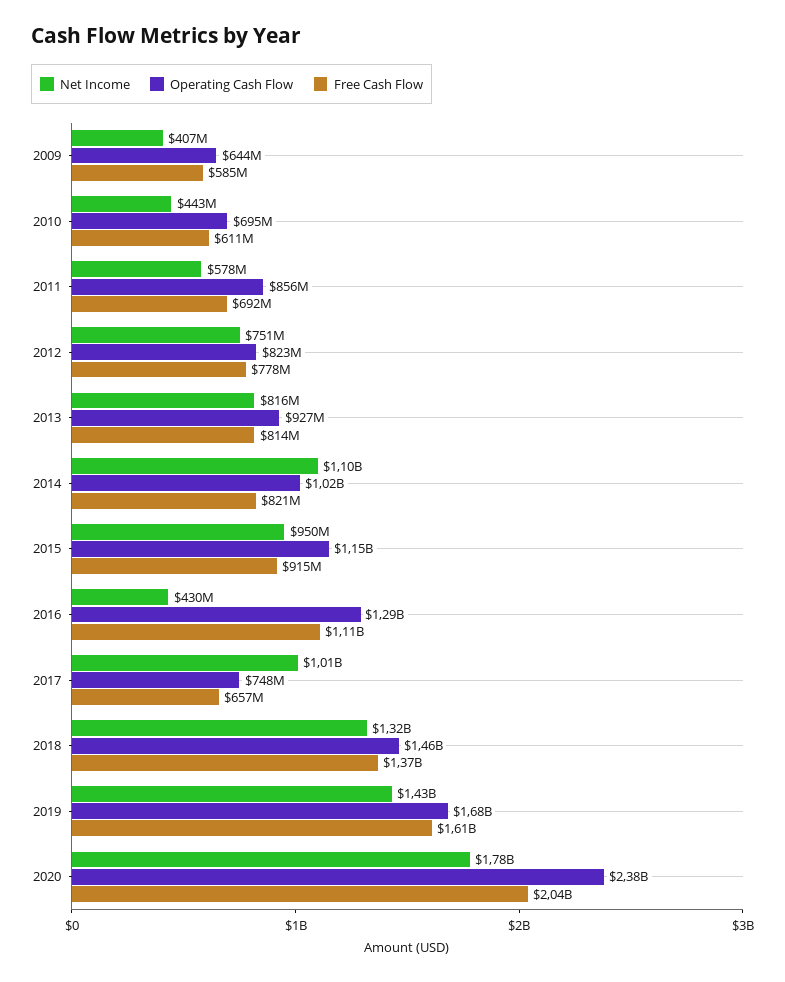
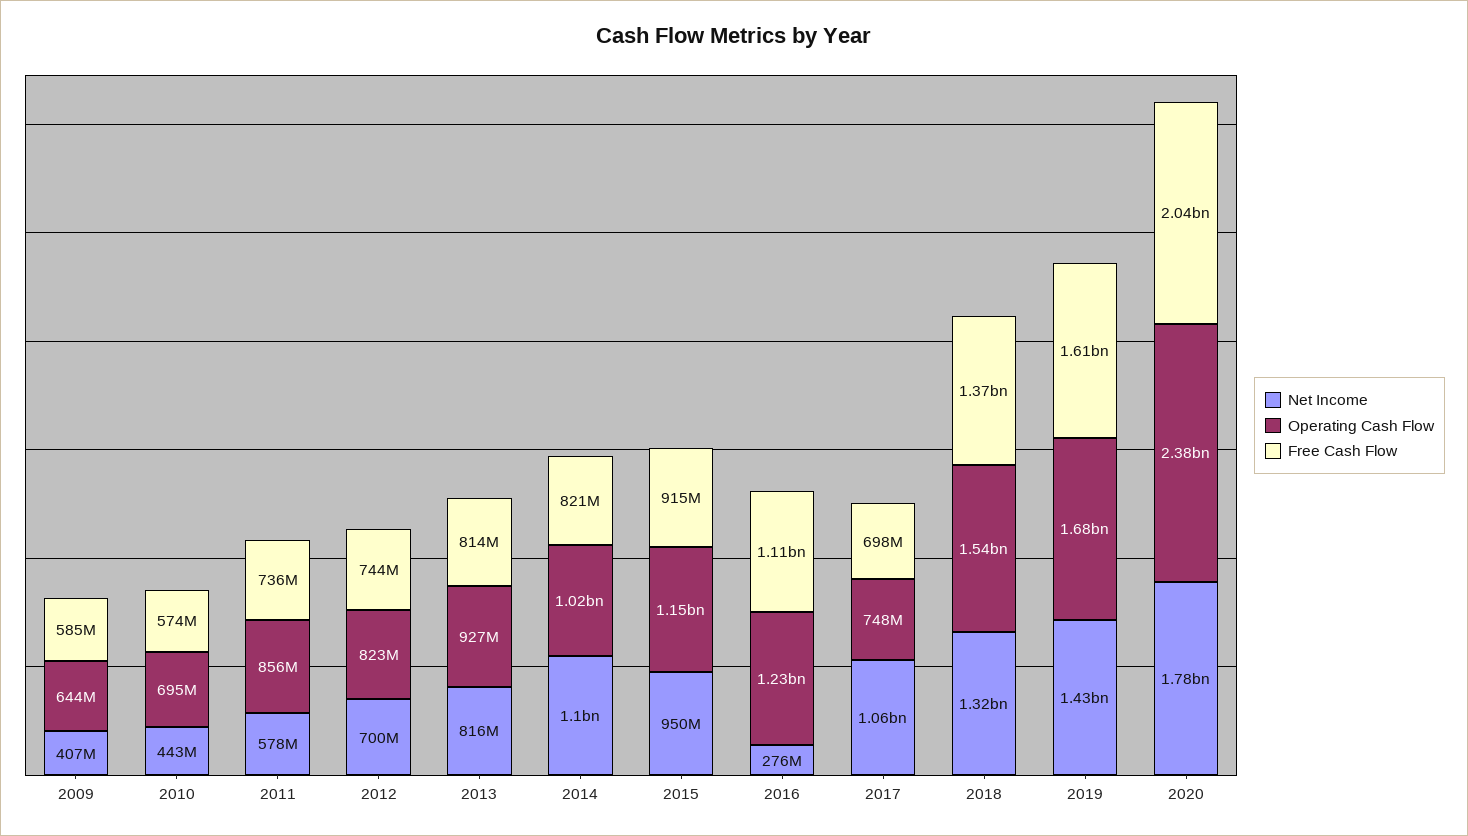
Free Cash Flow, 2010: 611000000 -> 574000000
Free Cash Flow, 2011: 692000000 -> 736000000
Net Income, 2012: 751000000 -> 700000000
Free Cash Flow, 2012: 778000000 -> 744000000
Net Income, 2016: 430000000 -> 276000000
Operating Cash Flow, 2016: 1290000000 -> 1230000000
Net Income, 2017: 1010000000 -> 1060000000
Free Cash Flow, 2017: 657000000 -> 698000000
Operating Cash Flow, 2018: 1460000000 -> 1540000000

